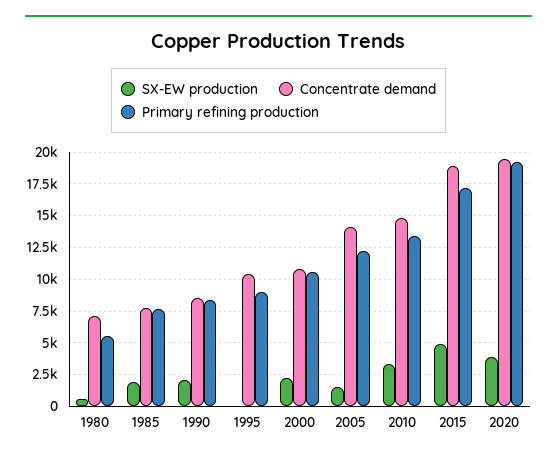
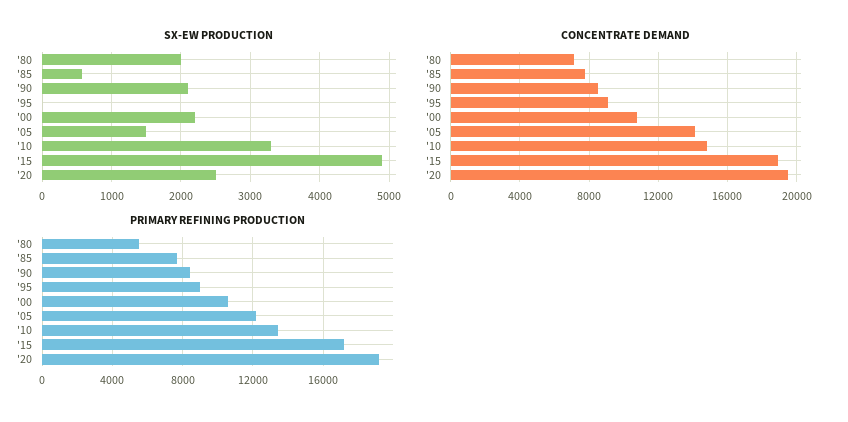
SX-EW production, 1980: 500 -> 2000
SX-EW production, 1985: 2000 -> 600
Concentrate demand, 1995: 10500 -> 9000
SX-EW production, 2020: 4000 -> 2500

